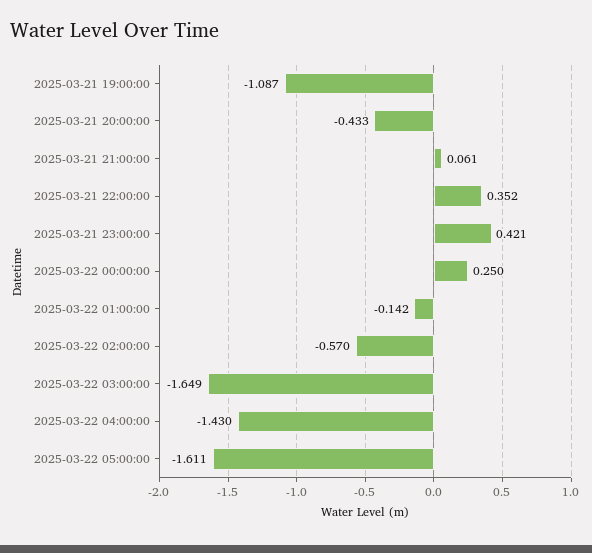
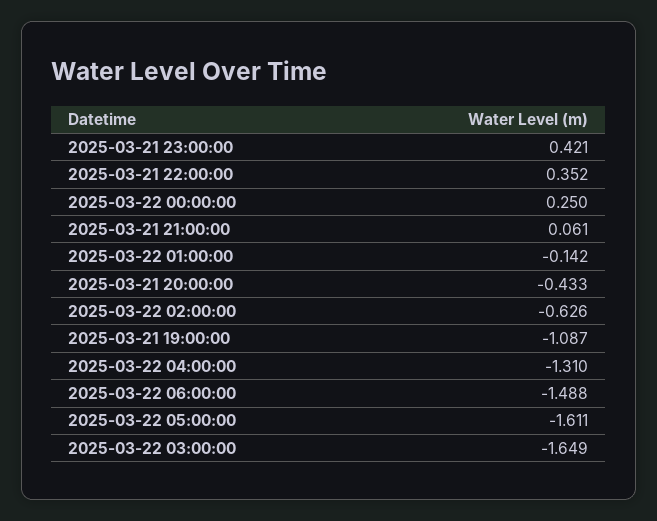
2025-03-22 02:00:00: -0.57 -> -0.626
2025-03-22 04:00:00: -1.43 -> -1.31
2025-03-22 06:00:00: none -> -1.488

